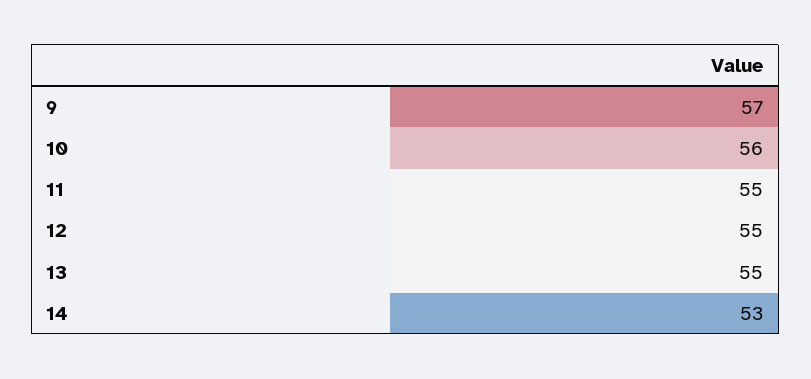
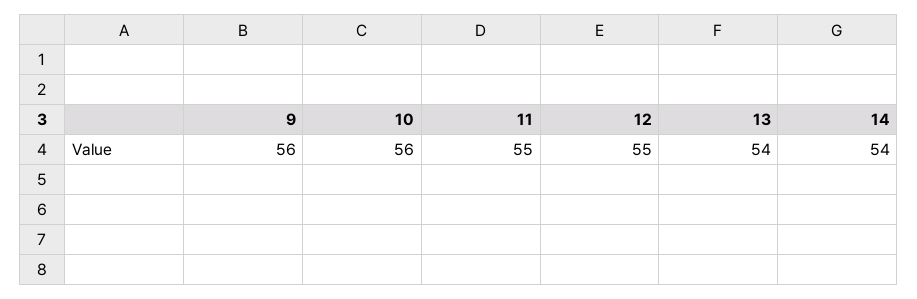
9: 57 -> 56
13: 55 -> 54
14: 53 -> 54

